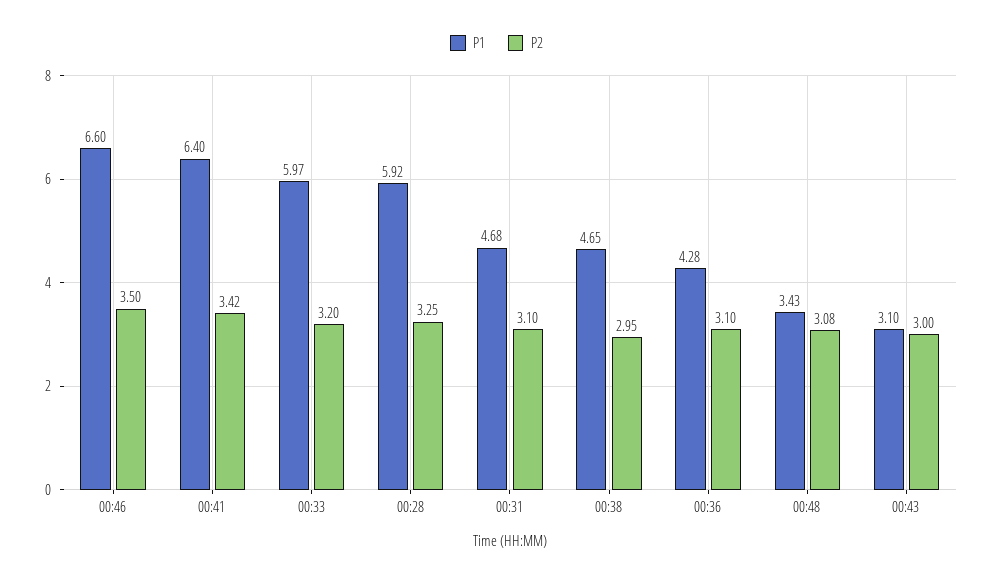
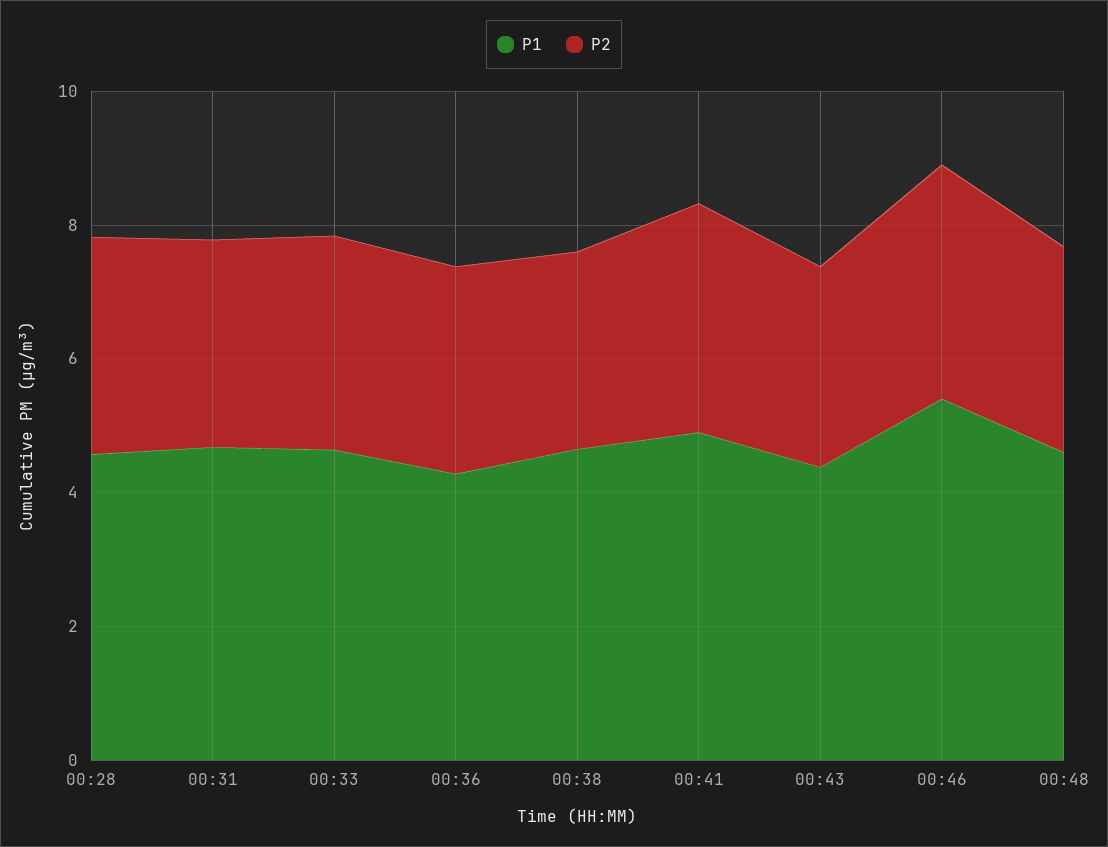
P1, 00:46: 6.6 -> 5.5
P1, 00:41: 6.4 -> 5
P1, 00:33: 5.97 -> 4.5
P1, 00:28: 5.92 -> 4.5
P1, 00:48: 3.43 -> 4.5
P1, 00:43: 3.1 -> 4.5

